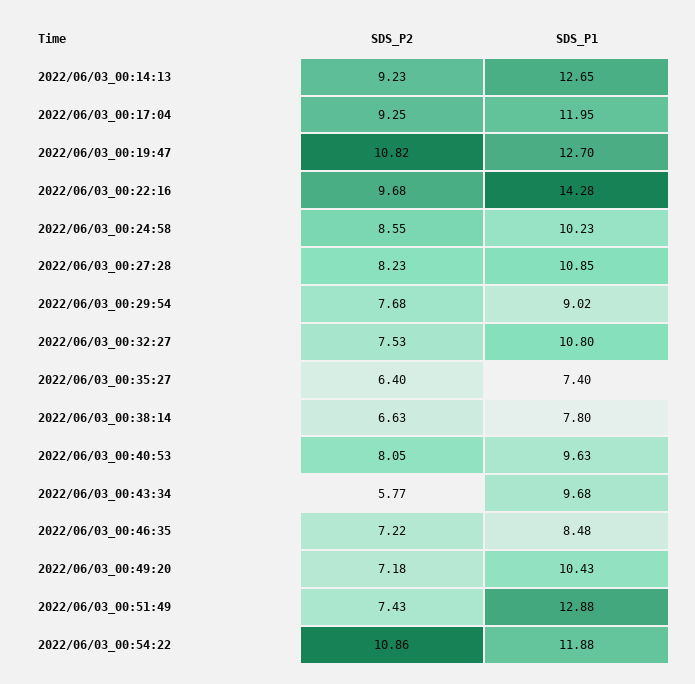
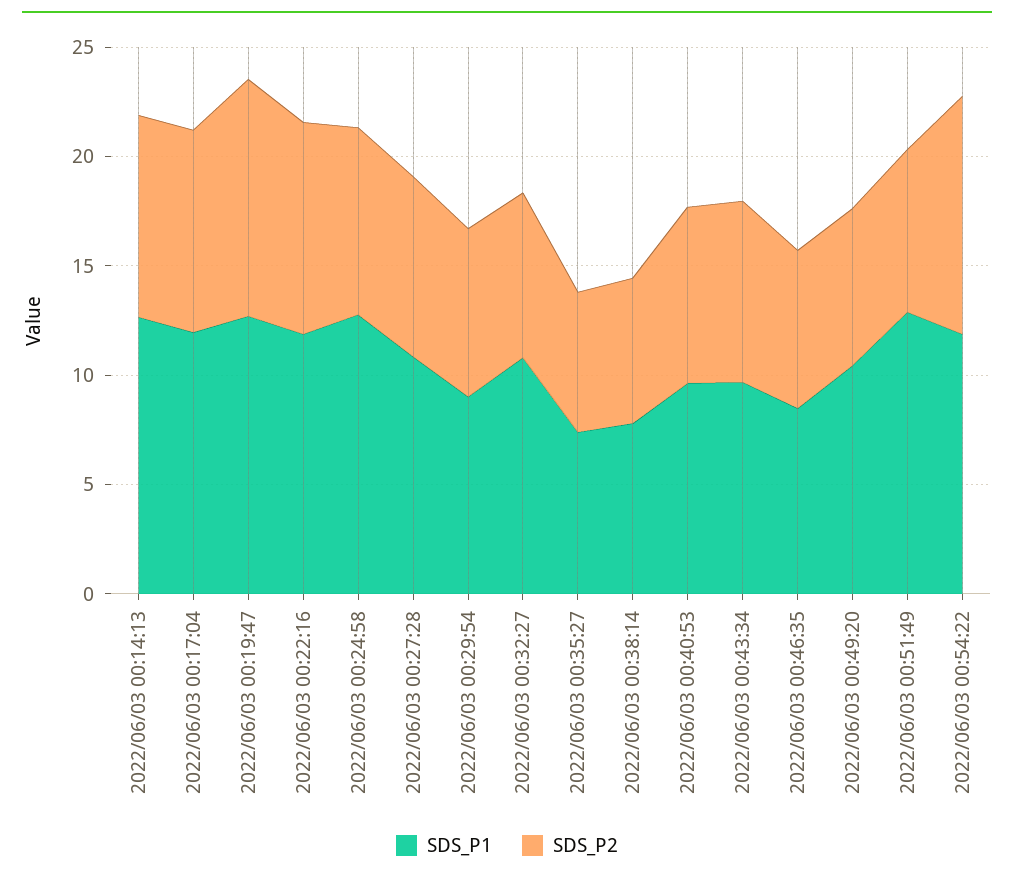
SDS_P1, 2022/06/03_00:22:16: 14.28 -> 12
SDS_P1, 2022/06/03_00:24:58: 10.23 -> 13
SDS_P2, 2022/06/03_00:43:34: 5.77 -> 8

